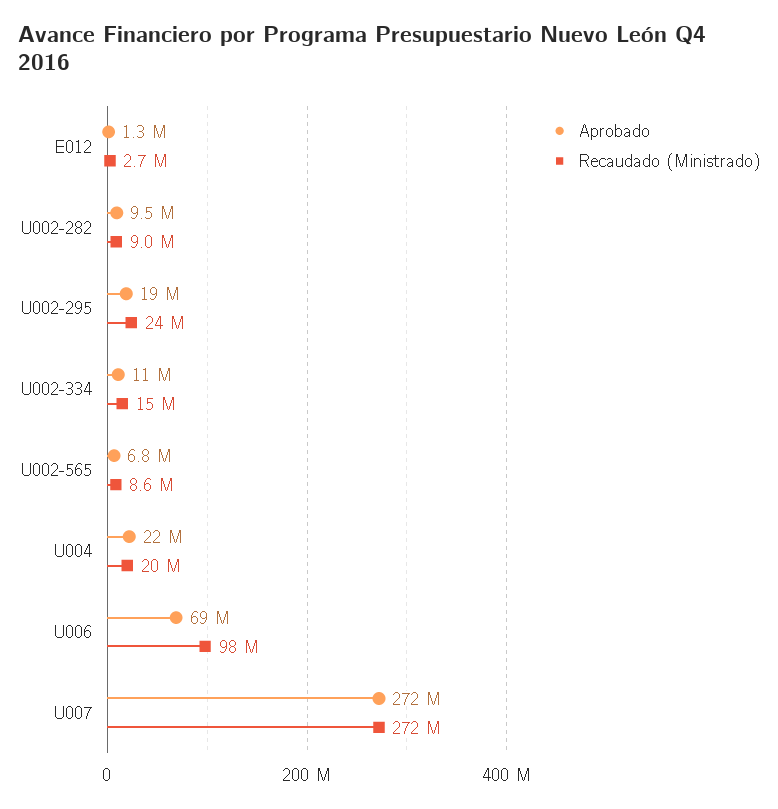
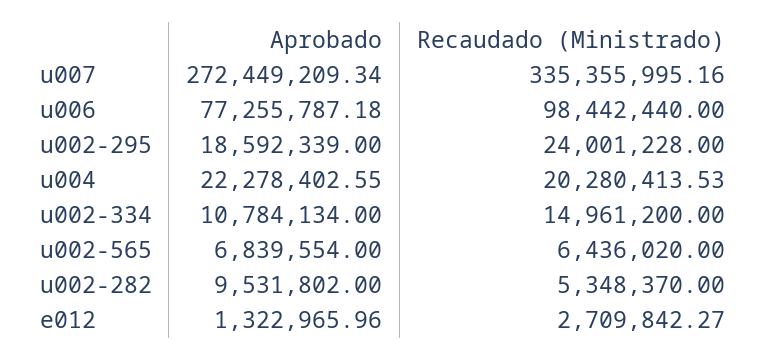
Recaudado (Ministrado), U002-282: 9000000 -> 5348370
Recaudado (Ministrado), U002-565: 8600000 -> 6436020
Aprobado, U006: 69000000 -> 77255787.18
Recaudado (Ministrado), U007: 272000000 -> 335355995.16

